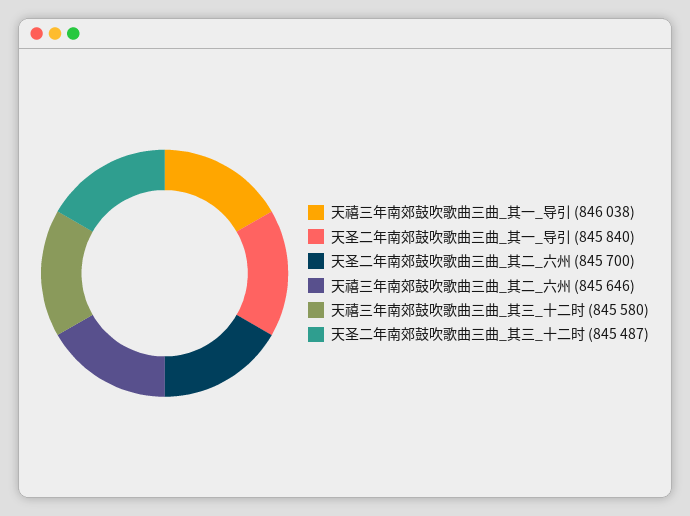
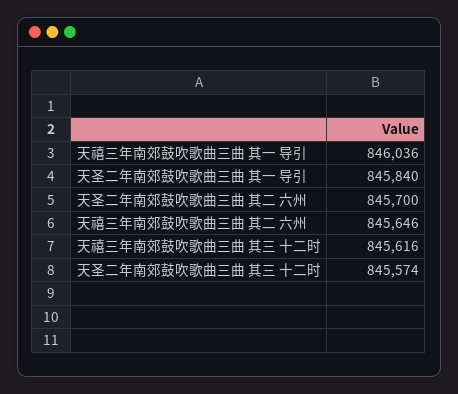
天禧三年南郊鼓吹歌曲三曲_其一_导引: 846038 -> 846036
天禧三年南郊鼓吹歌曲三曲_其三_十二时: 845580 -> 845616
天圣二年南郊鼓吹歌曲三曲_其三_十二时: 845487 -> 845574

